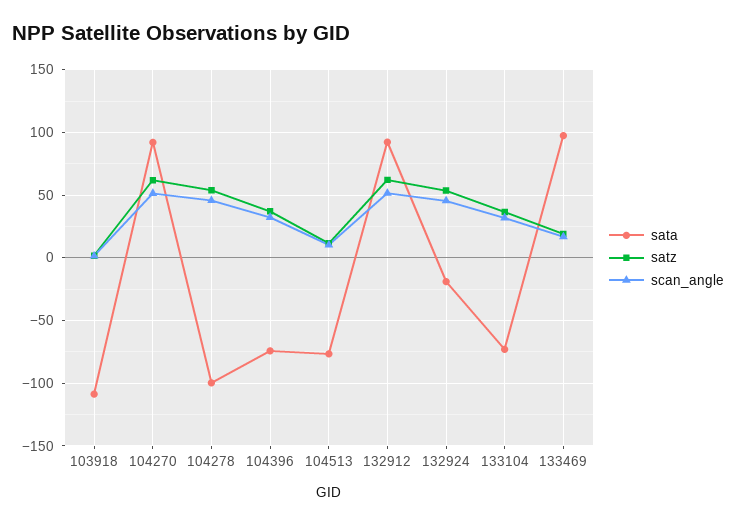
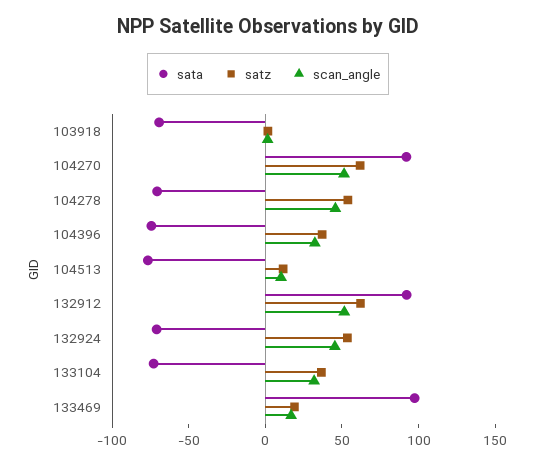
sata, 103918: -110 -> -70
sata, 104278: -100 -> -70
sata, 132924: -20 -> -70

